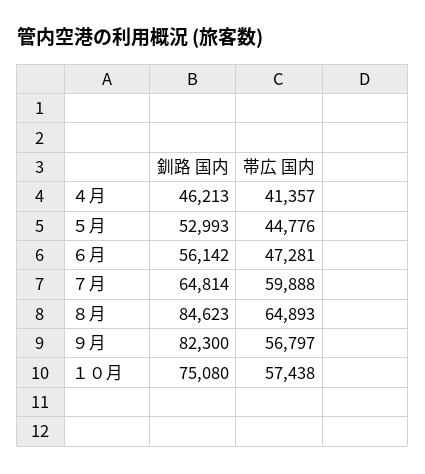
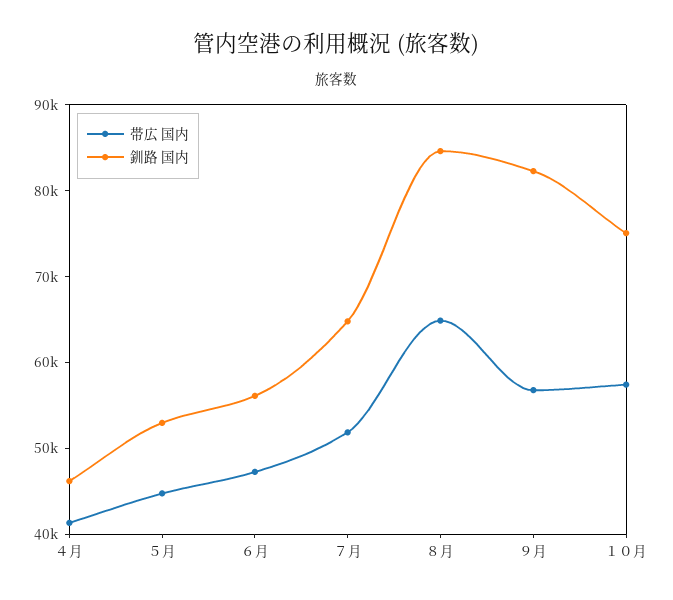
帯広 国内, ７月: 59888 -> 52000

